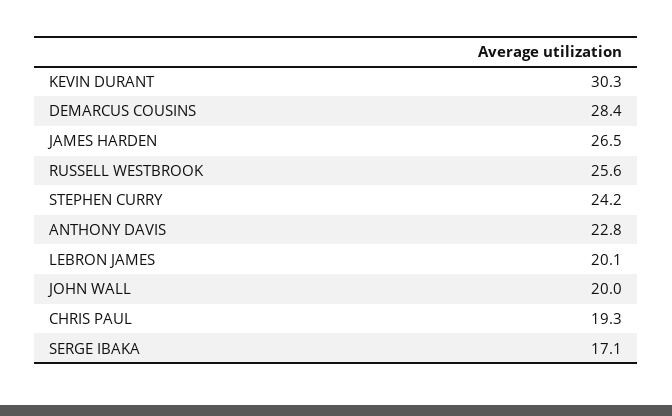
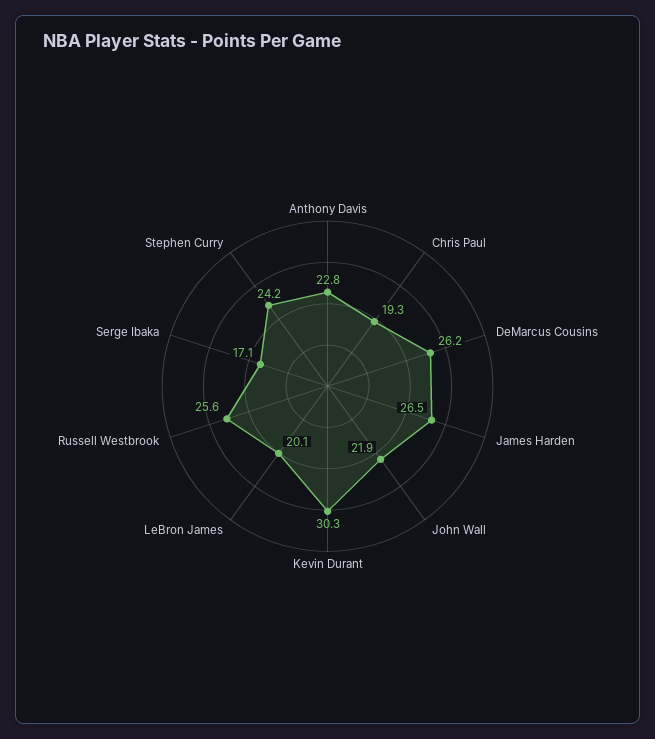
DEMARCUS COUSINS: 28.4 -> 26.2
JOHN WALL: 20 -> 21.9

